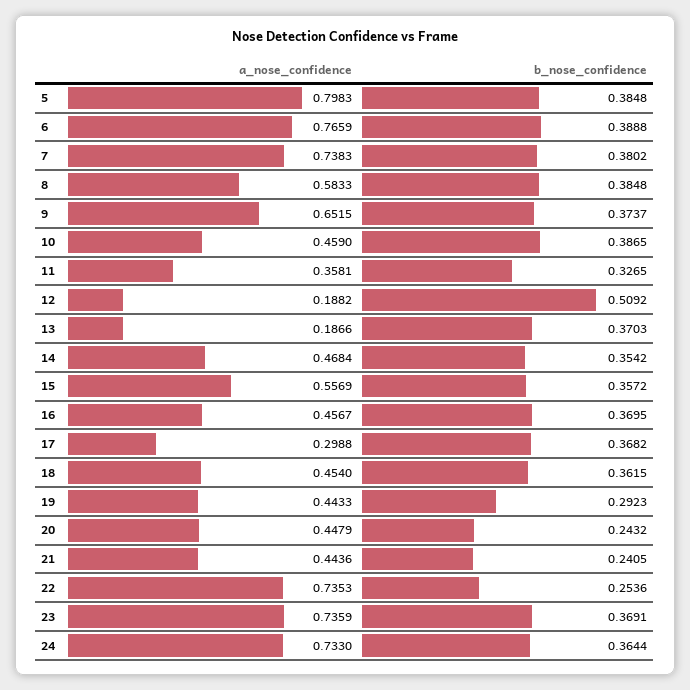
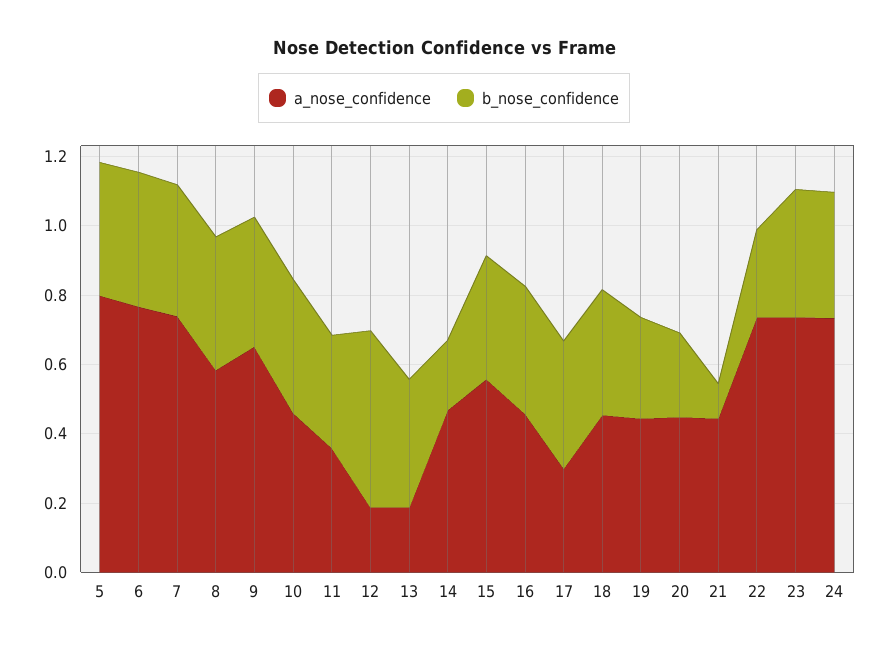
b_nose_confidence, 14: 0.3542 -> 0.2
b_nose_confidence, 21: 0.2405 -> 0.1

